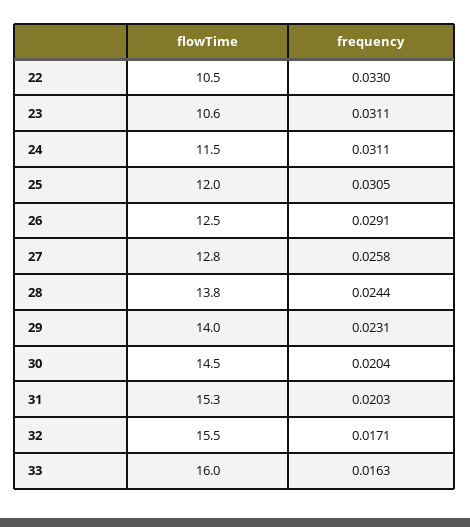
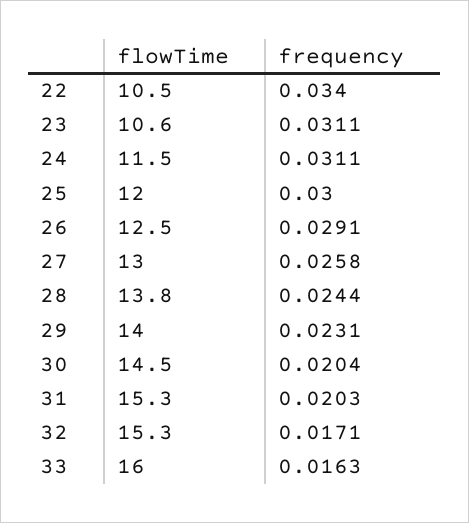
frequency, 22: 0.033 -> 0.034
frequency, 25: 0.0305 -> 0.03
flowTime, 27: 12.8 -> 13
flowTime, 32: 15.5 -> 15.3

